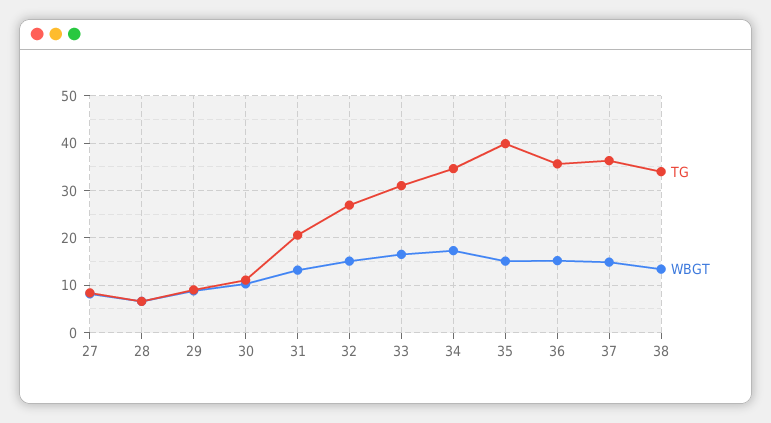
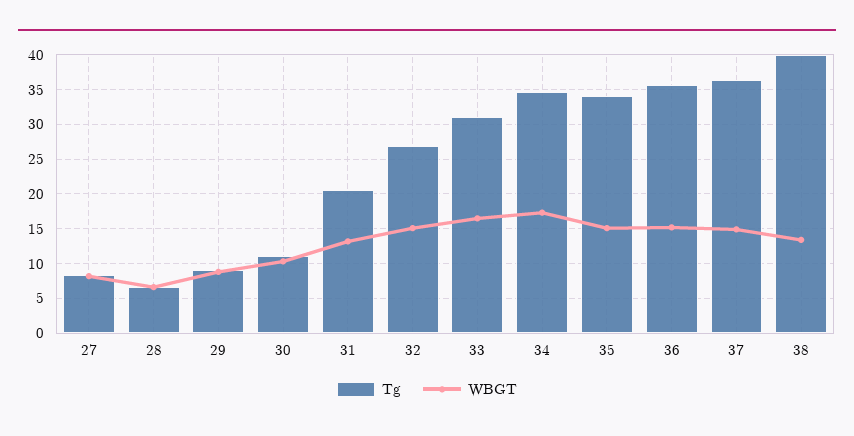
TG, 35: 40 -> 34
TG, 38: 34 -> 40

